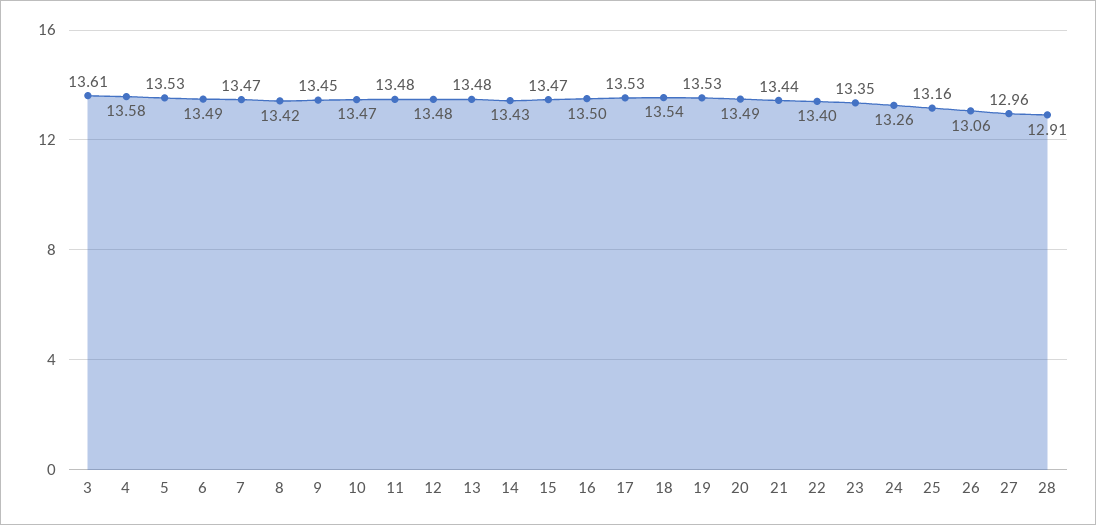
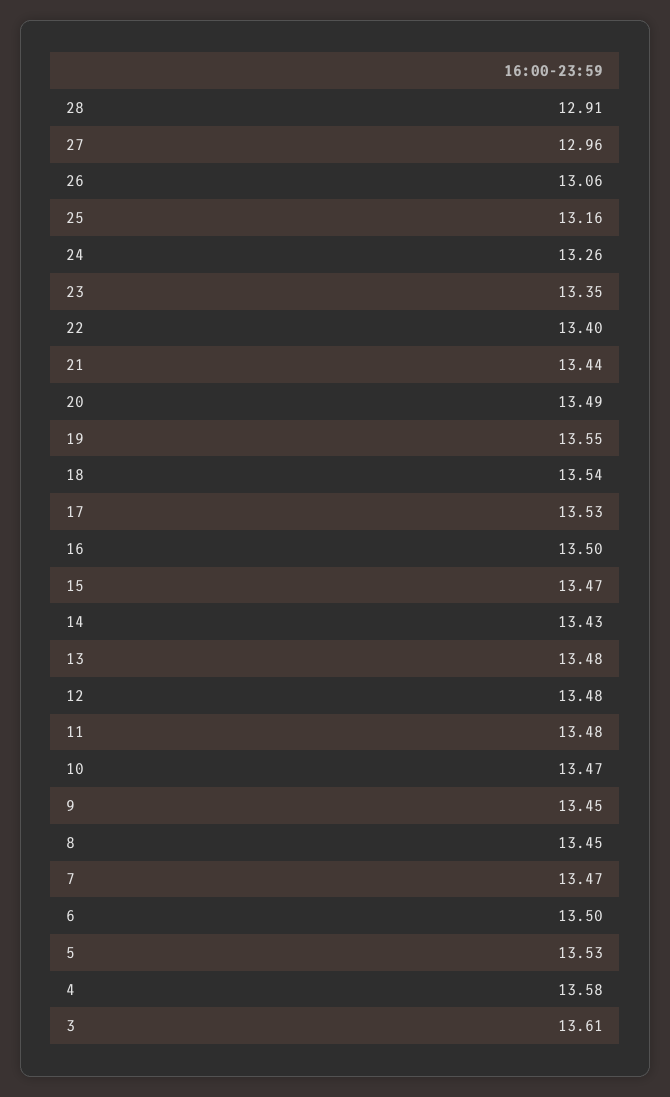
6: 13.49 -> 13.5
8: 13.42 -> 13.45
19: 13.53 -> 13.55

